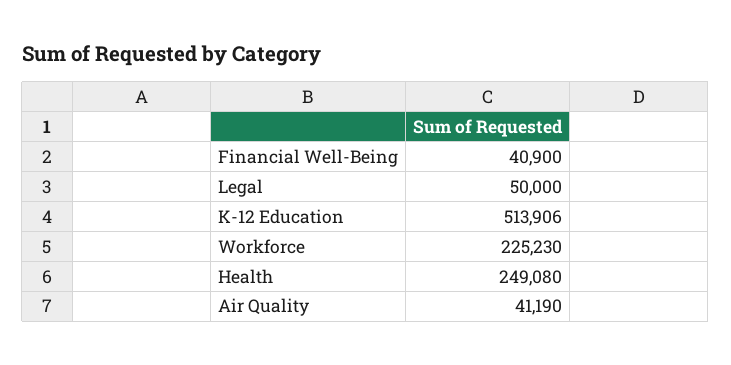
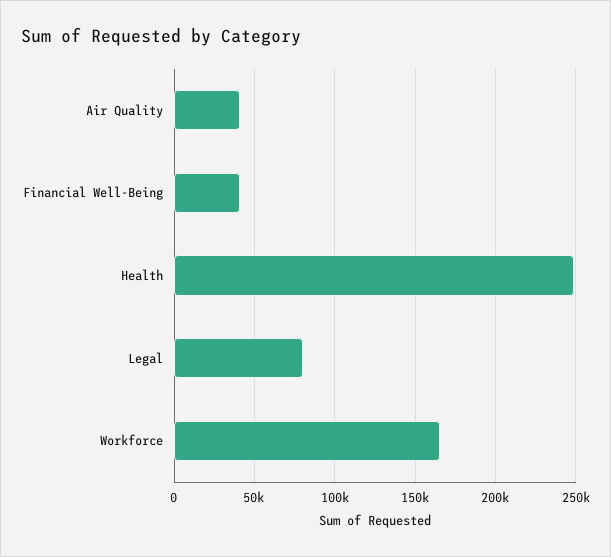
Legal: 50000 -> 80000
K-12 Education: 513906 -> none
Workforce: 225230 -> 165000

